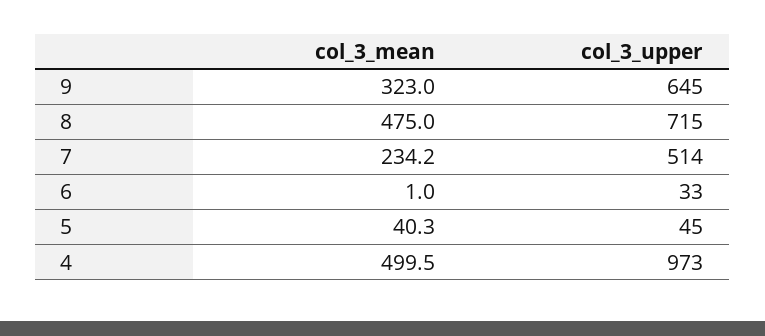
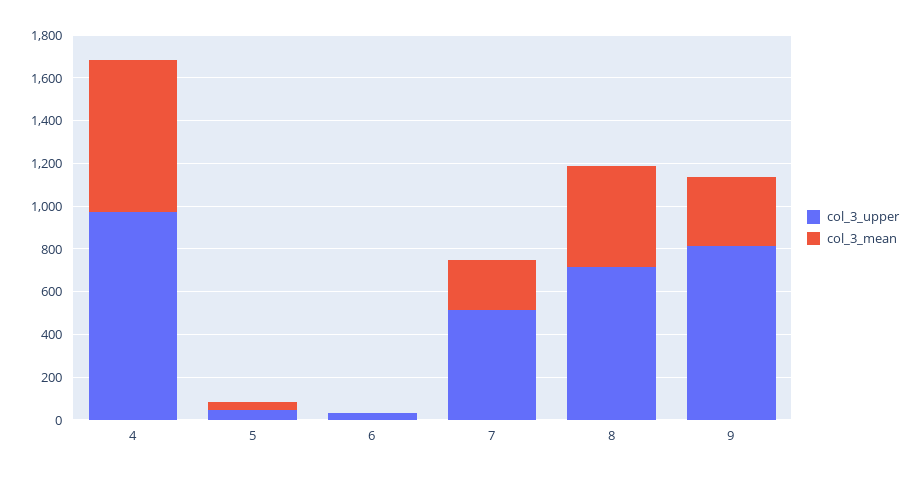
col_3_upper, 9: 645 -> 800
col_3_mean, 4: 499.5 -> 700

